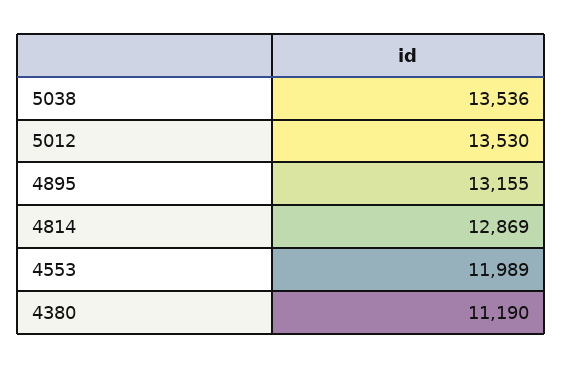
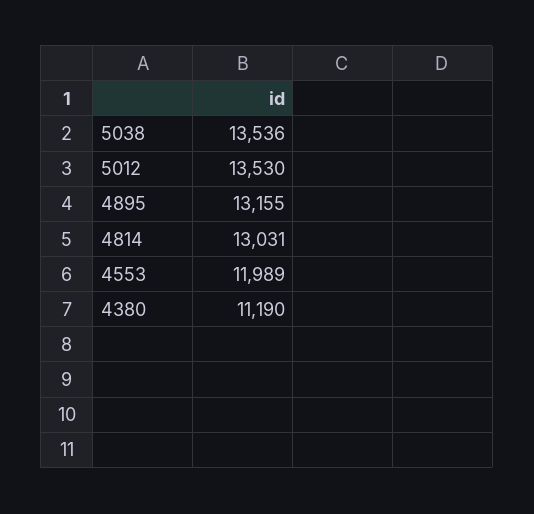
4814: 12869 -> 13031

